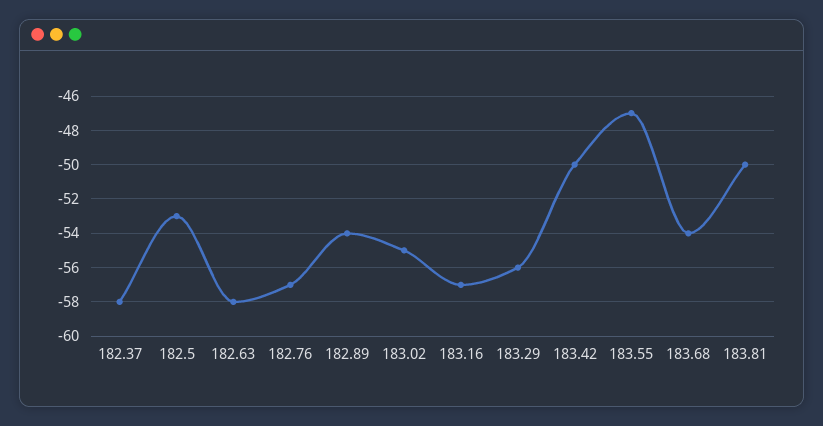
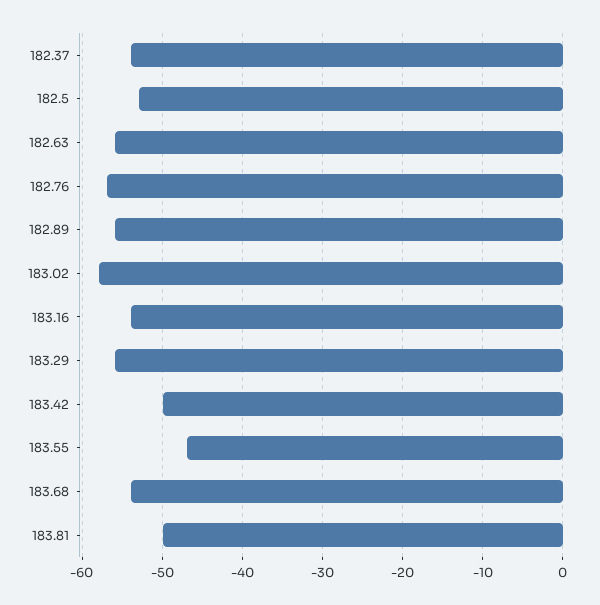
182.37: -58 -> -54
182.63: -58 -> -56
182.89: -54 -> -56
183.02: -55 -> -58
183.16: -57 -> -54

